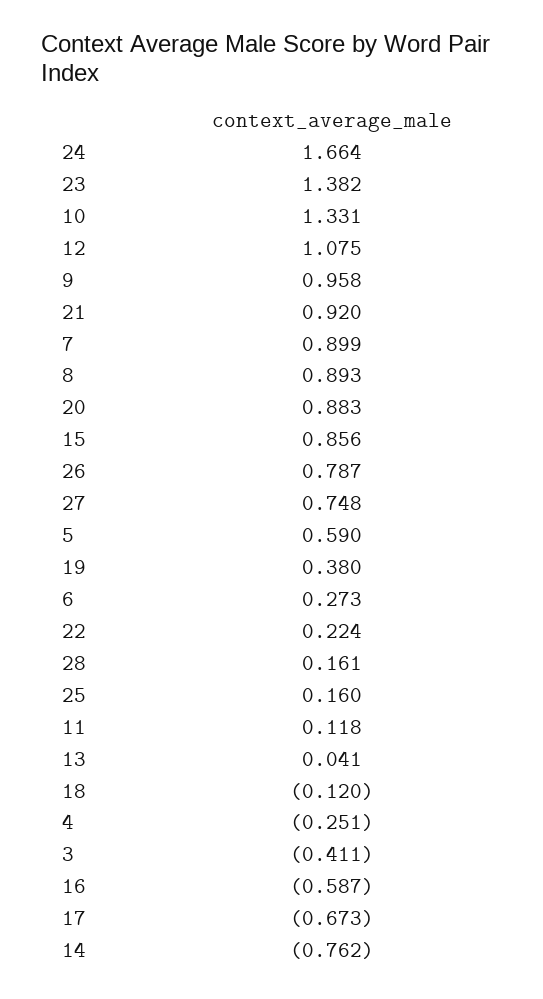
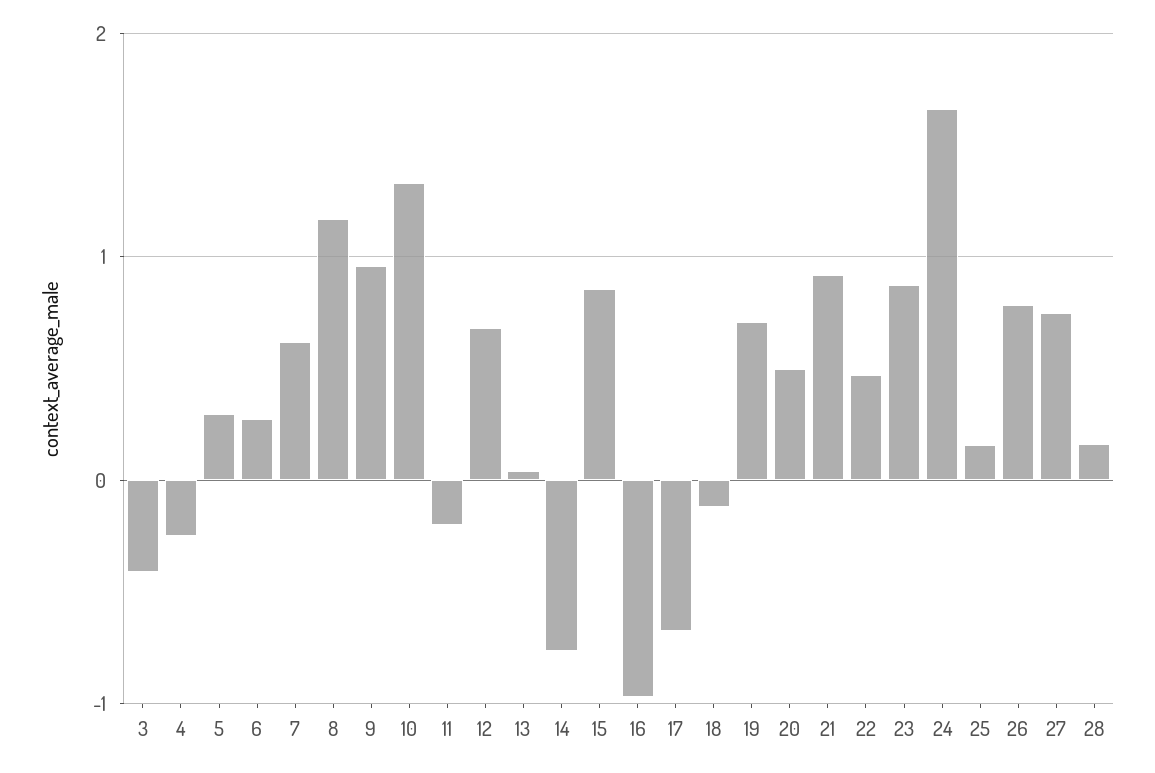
23: 1.382 -> 0.9
12: 1.075 -> 0.7
7: 0.899 -> 0.6
8: 0.893 -> 1.2
20: 0.883 -> 0.5
5: 0.59 -> 0.3
19: 0.38 -> 0.7
22: 0.224 -> 0.5
11: 0.118 -> -0.2
16: -0.587 -> -1

